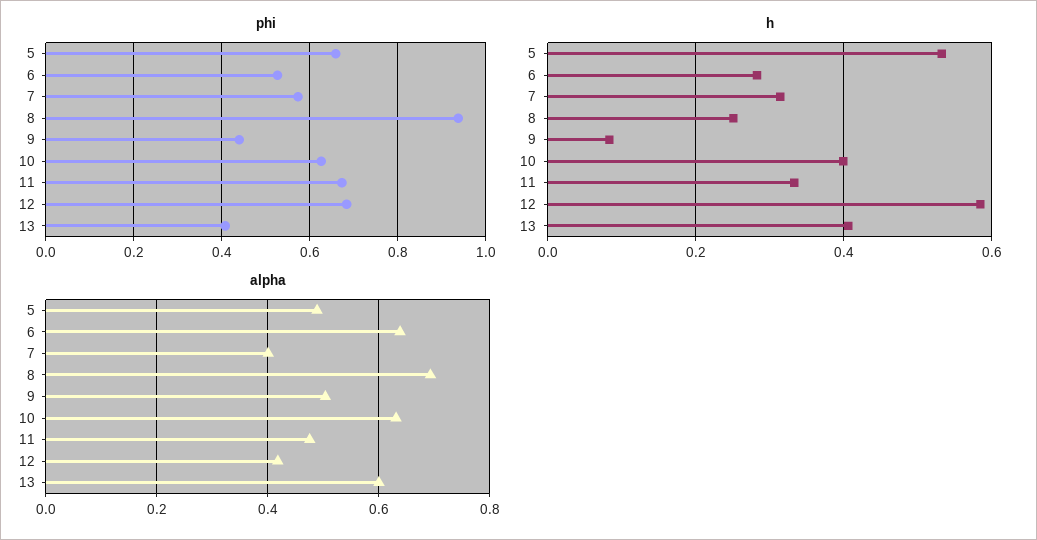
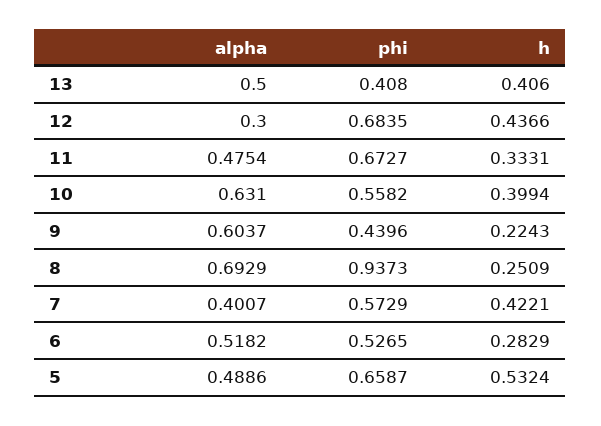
phi, 10: 0.62 -> 0.5582
h, 7: 0.32 -> 0.4221
h, 9: 0.08 -> 0.2243
h, 12: 0.58 -> 0.4366
alpha, 6: 0.64 -> 0.5182
alpha, 9: 0.5 -> 0.6037
alpha, 12: 0.42 -> 0.3
alpha, 13: 0.6 -> 0.5

